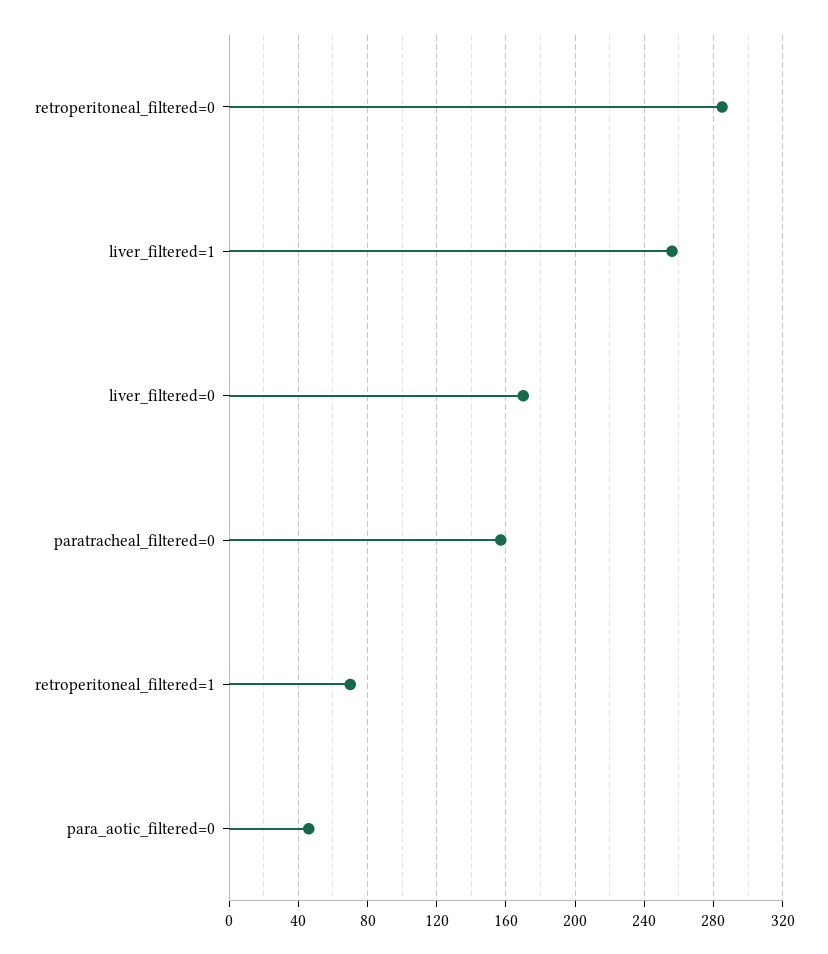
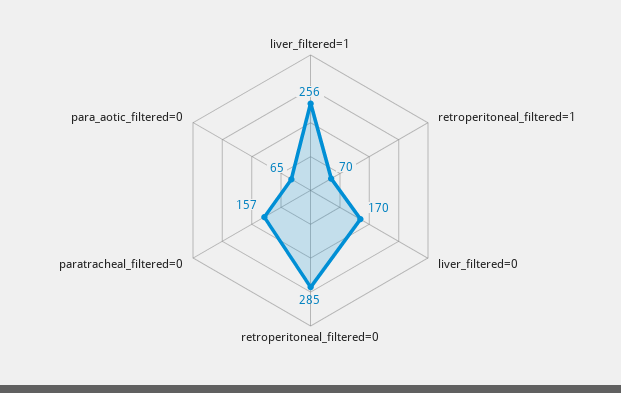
para_aotic_filtered=0: 45 -> 65

